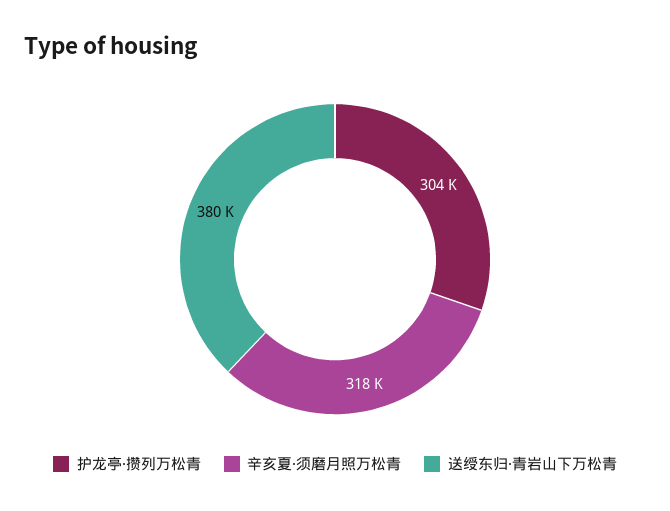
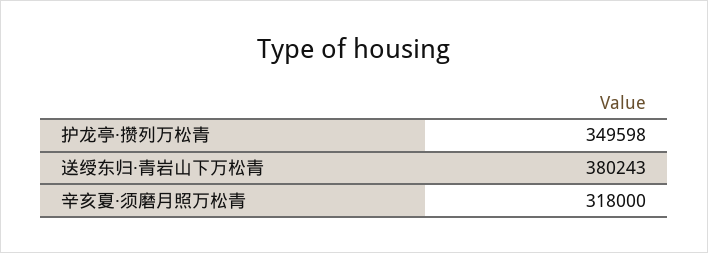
护龙亭·攒列万松青: 304000 -> 349598

